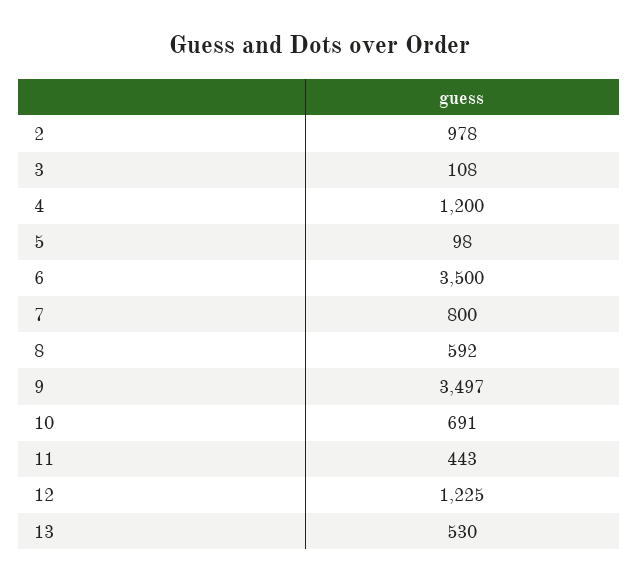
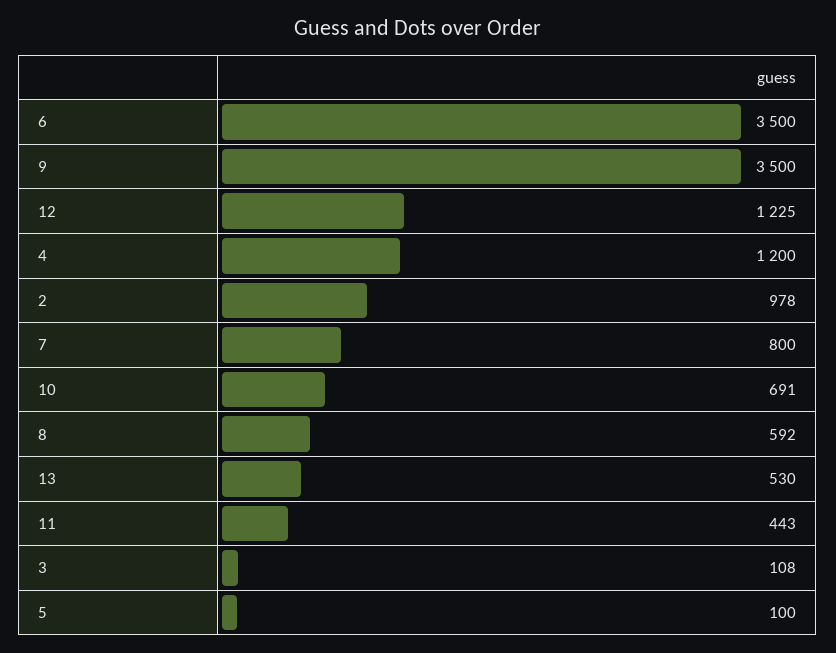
5: 98 -> 100
9: 3497 -> 3500

